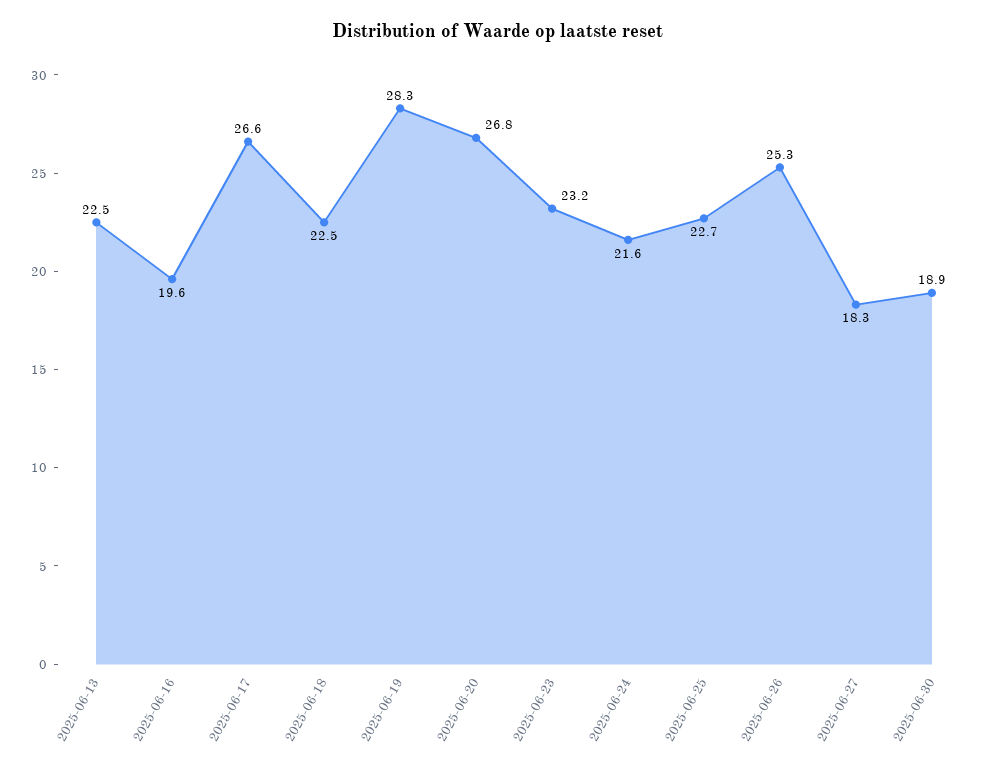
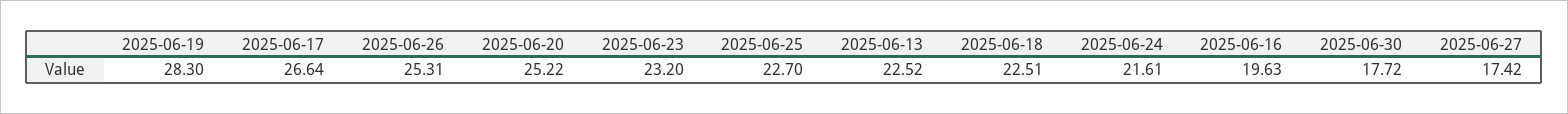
2025-06-20: 26.8 -> 25.22
2025-06-27: 18.3 -> 17.42
2025-06-30: 18.9 -> 17.72

